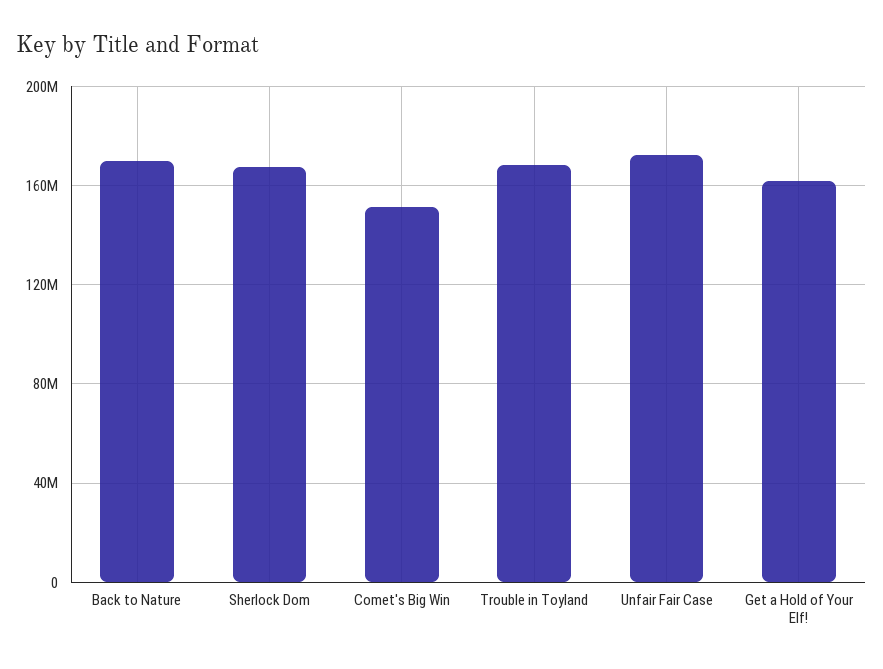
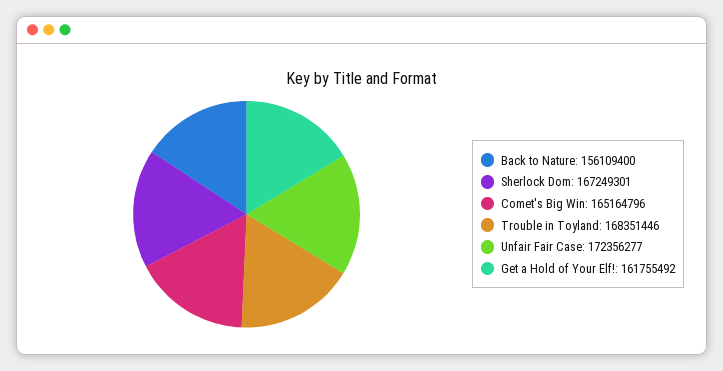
Back to Nature: 170000000 -> 156109400
Comet's Big Win: 150000000 -> 165164796

